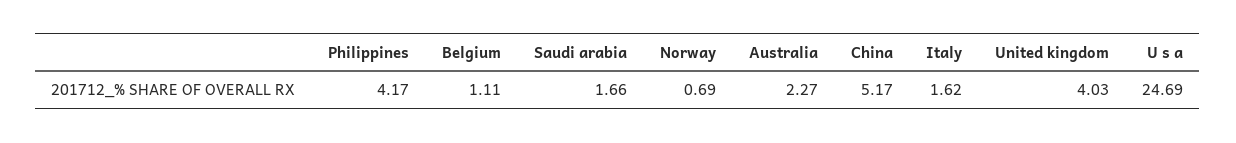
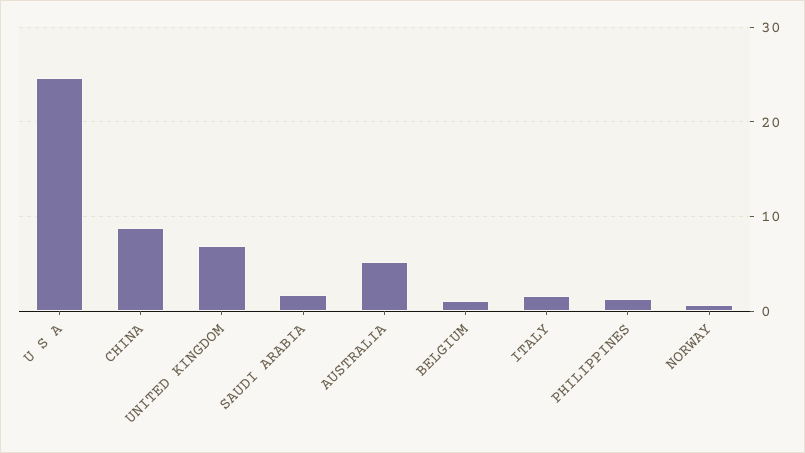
Philippines: 4.17 -> 1
Australia: 2.27 -> 5
China: 5.17 -> 9
United kingdom: 4.03 -> 7

